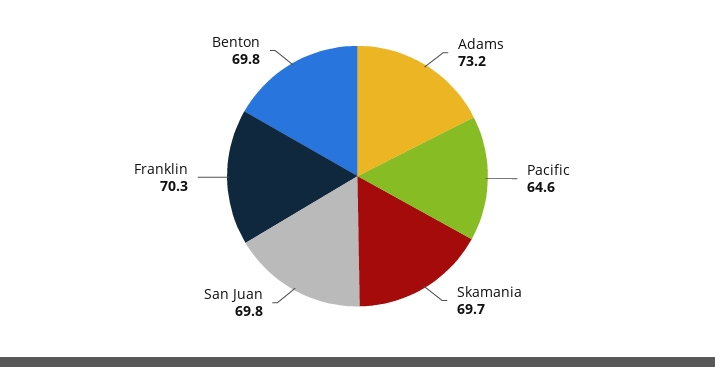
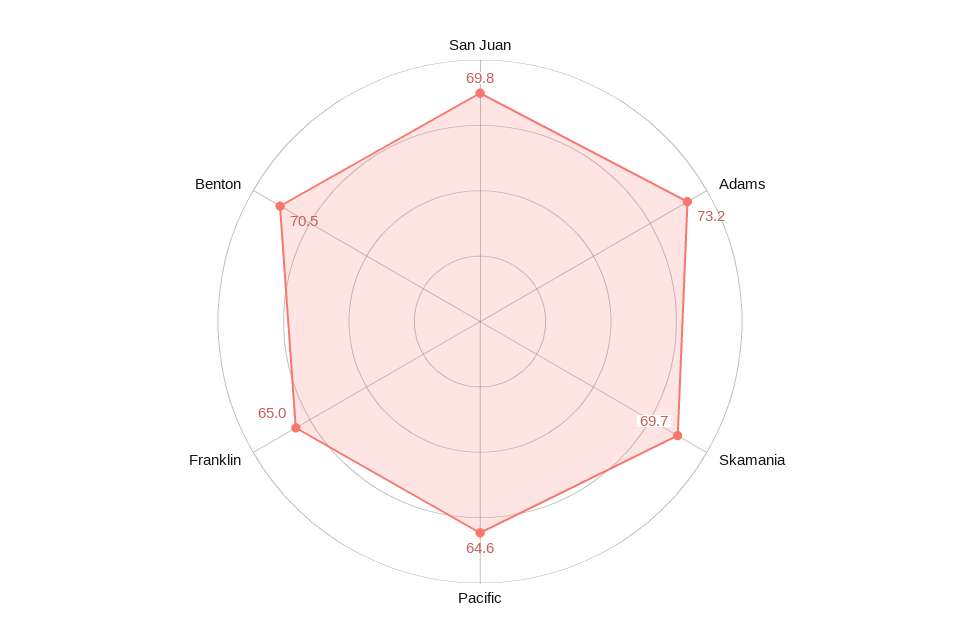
Franklin: 70.3 -> 65
Benton: 69.8 -> 70.5

